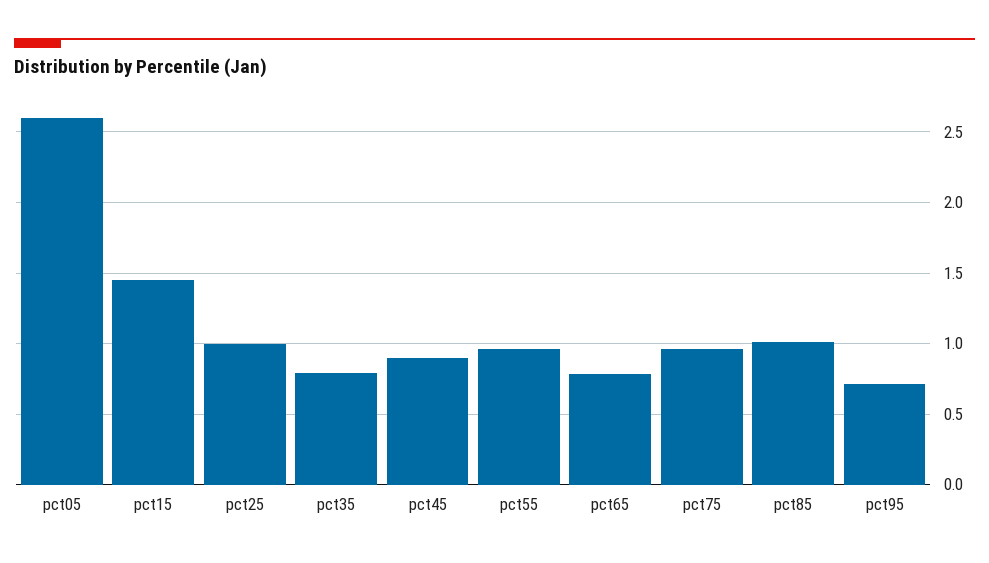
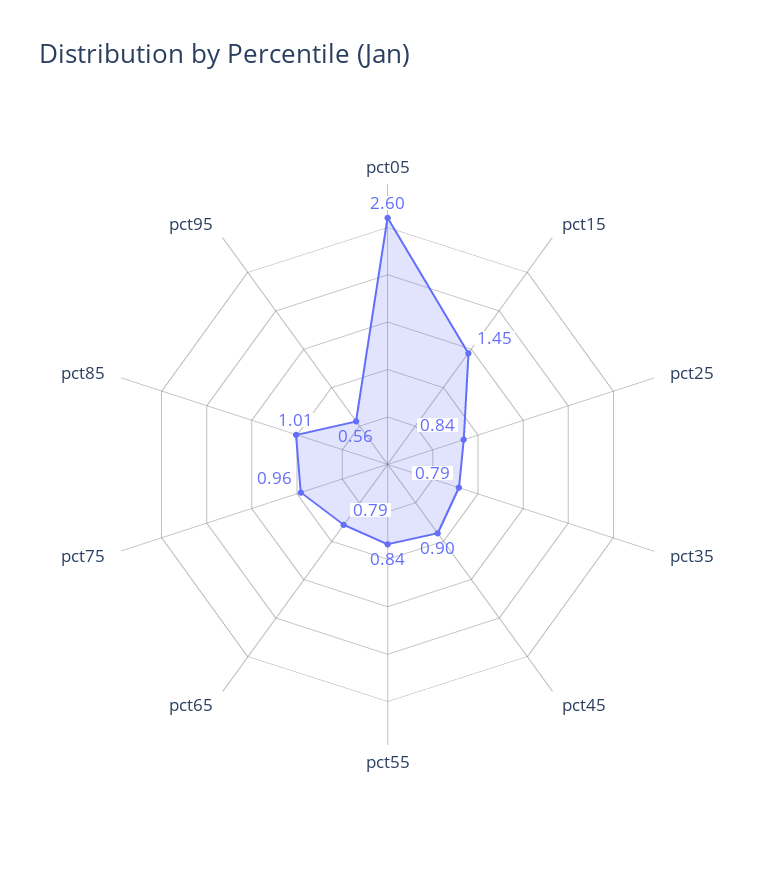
pct25: 1 -> 0.84
pct55: 0.95 -> 0.84
pct95: 0.7 -> 0.56

